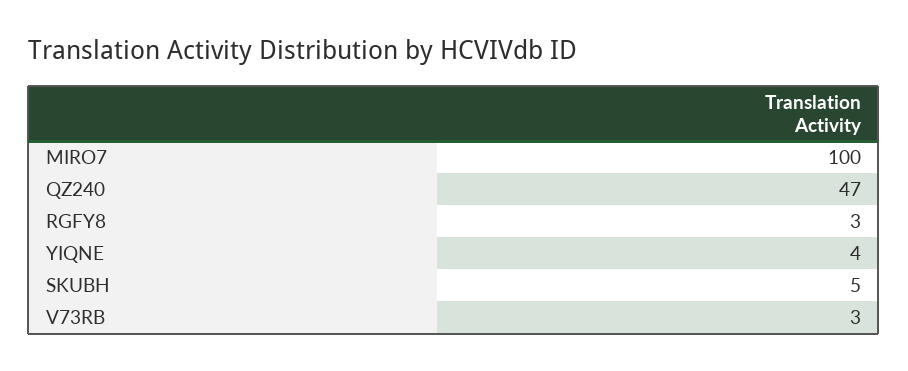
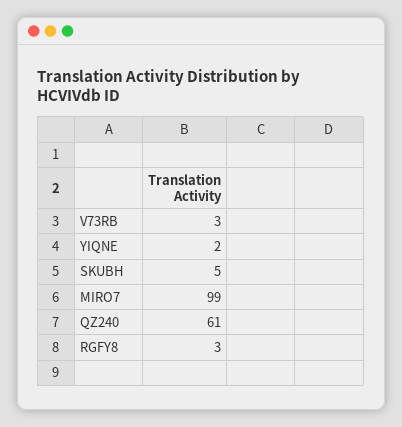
MIRO7: 100 -> 99
QZ240: 47 -> 61
YIQNE: 4 -> 2

